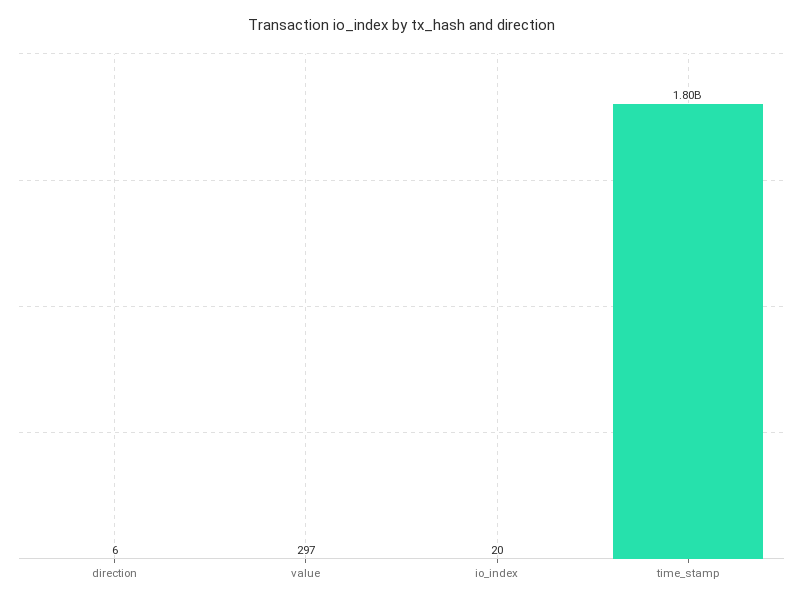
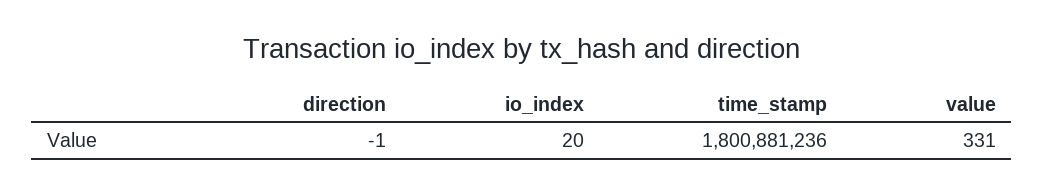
direction: 6 -> -1
value: 297 -> 331

